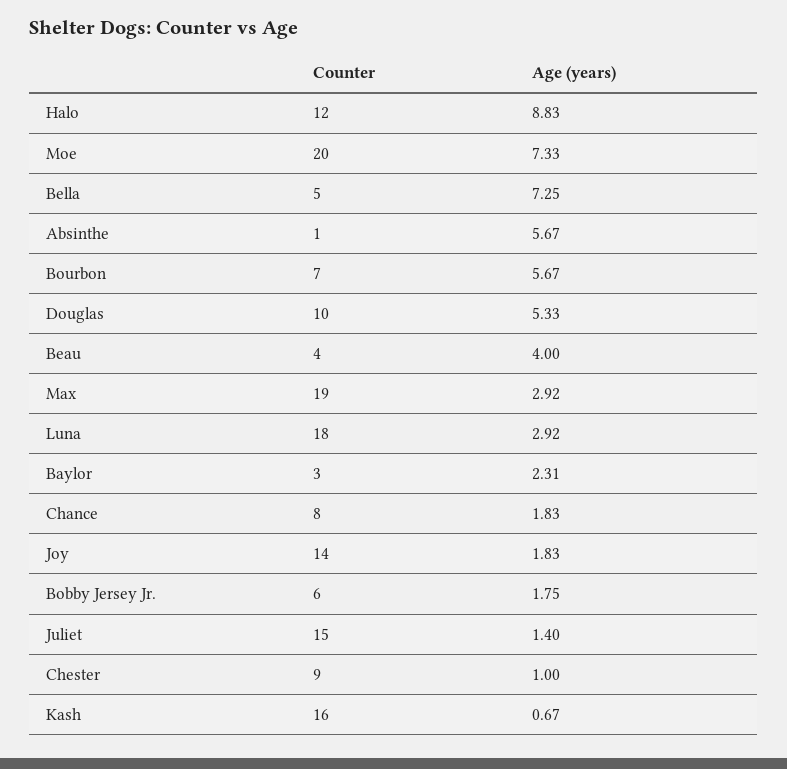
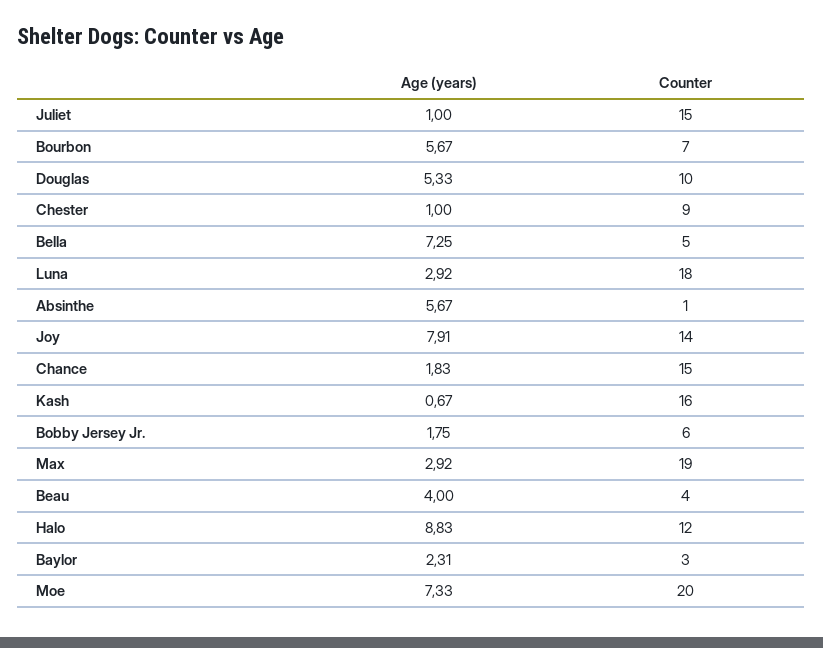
Counter, Chance: 8 -> 15
Age (years), Joy: 1.83 -> 7.91
Age (years), Juliet: 1.4 -> 1

